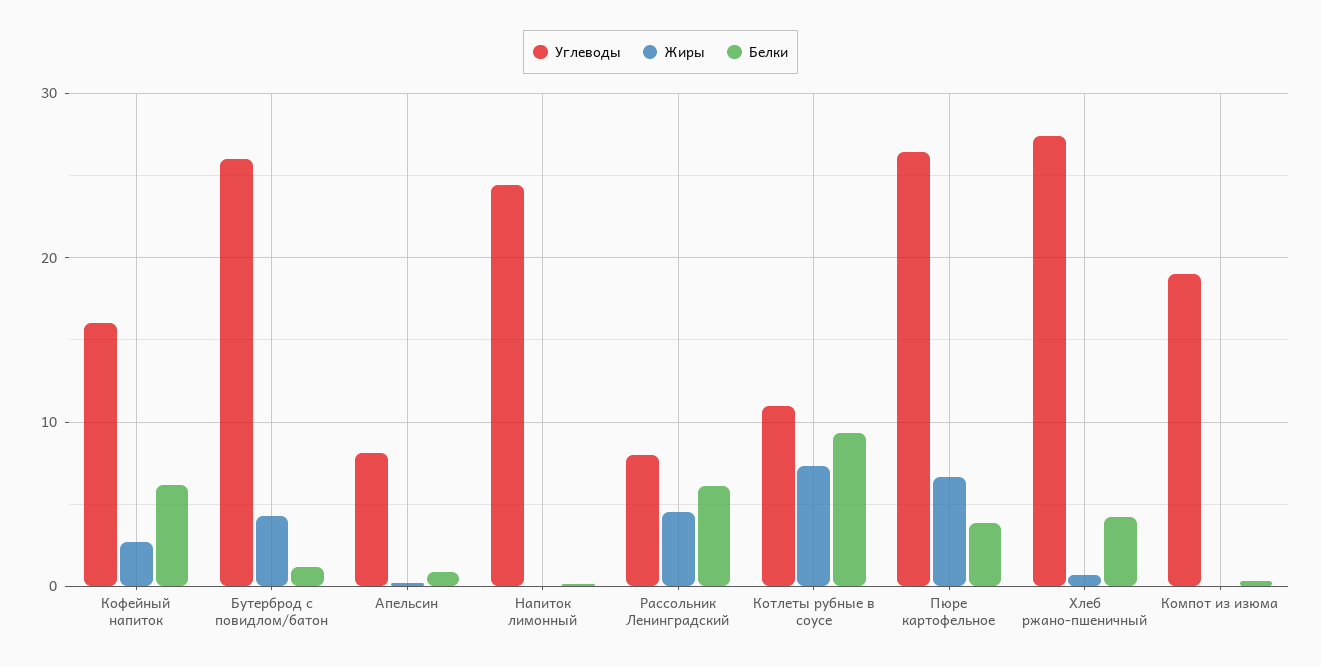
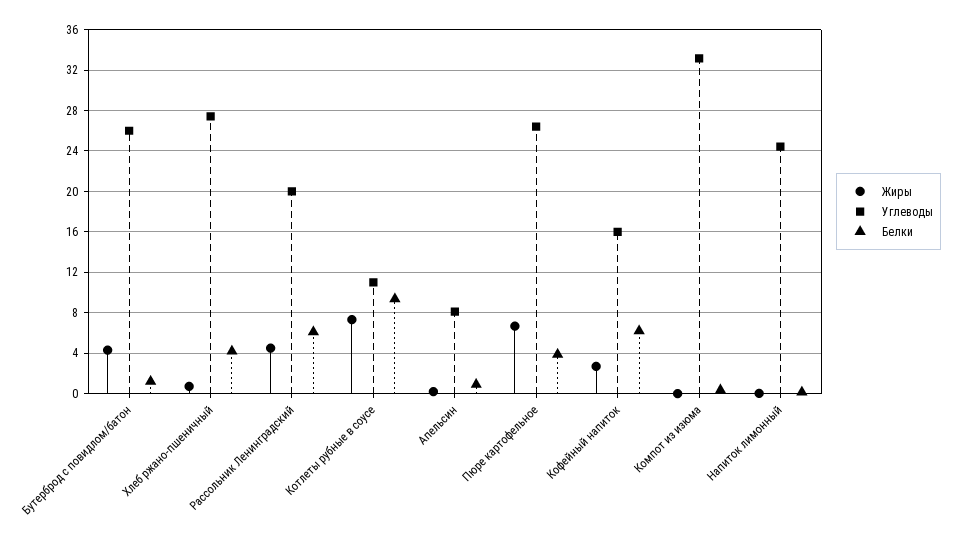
Углеводы, Рассольник Ленинградский: 8 -> 20
Углеводы, Компот из изюма: 19 -> 33

